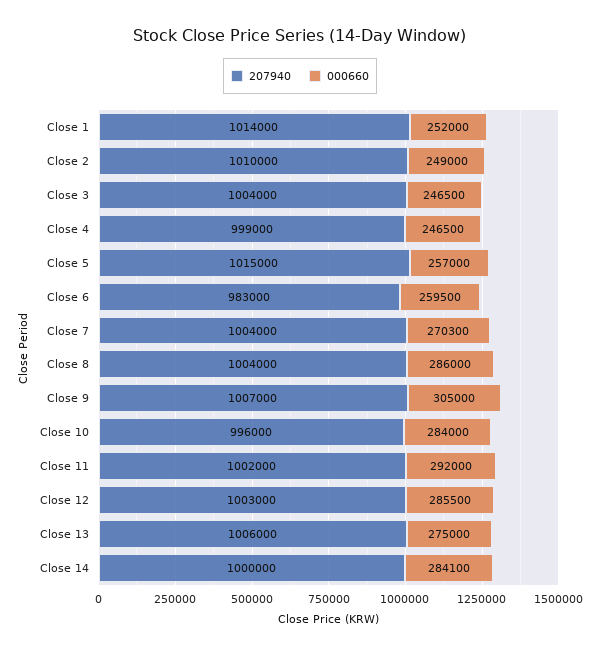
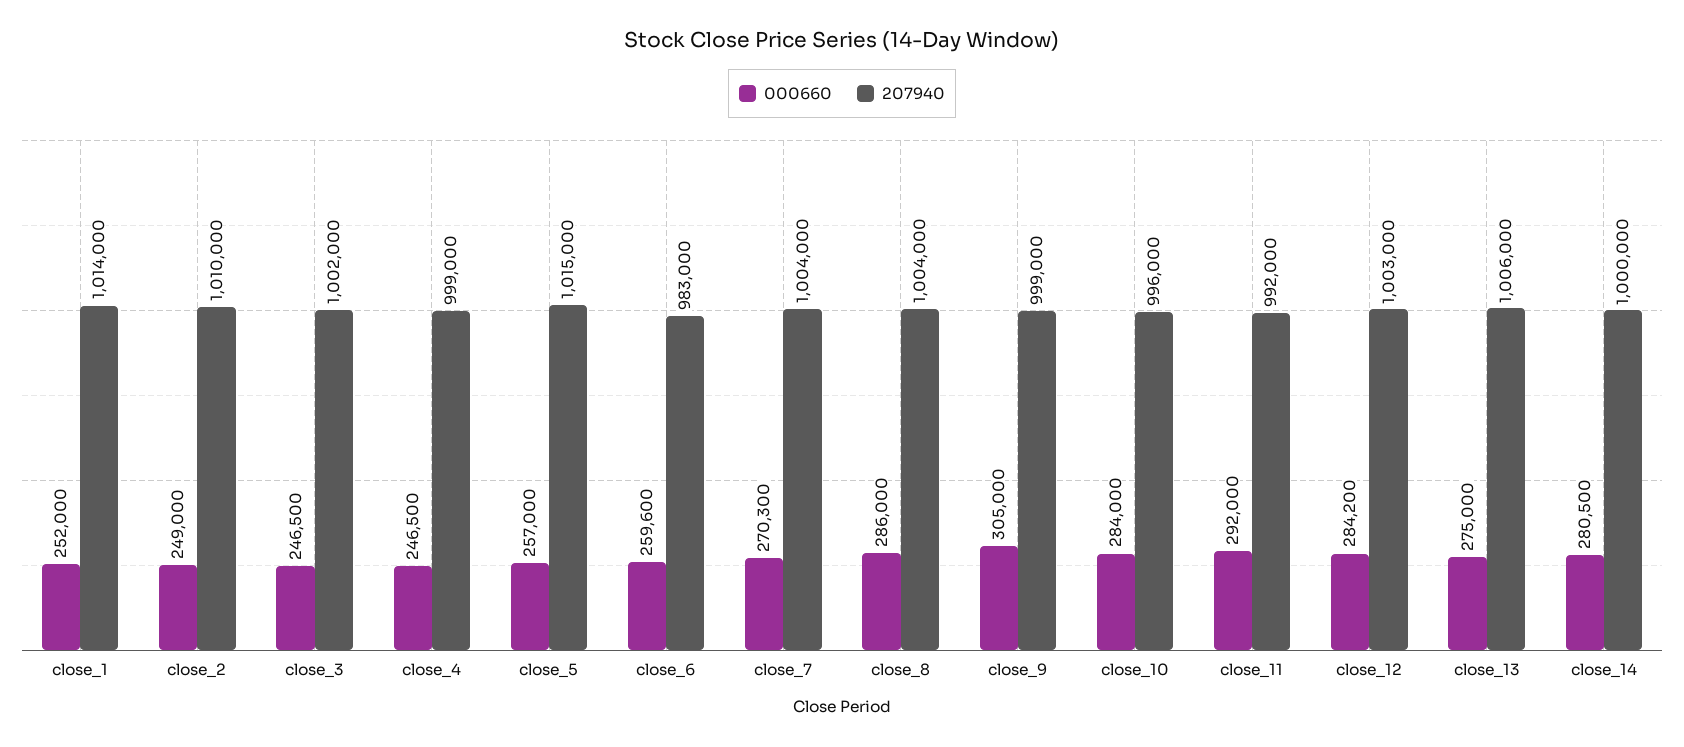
207940, Close 3: 1004000 -> 1002000
000660, Close 6: 259500 -> 259600
207940, Close 9: 1007000 -> 999000
207940, Close 11: 1002000 -> 992000
000660, Close 12: 285500 -> 284200
000660, Close 14: 284100 -> 280500

